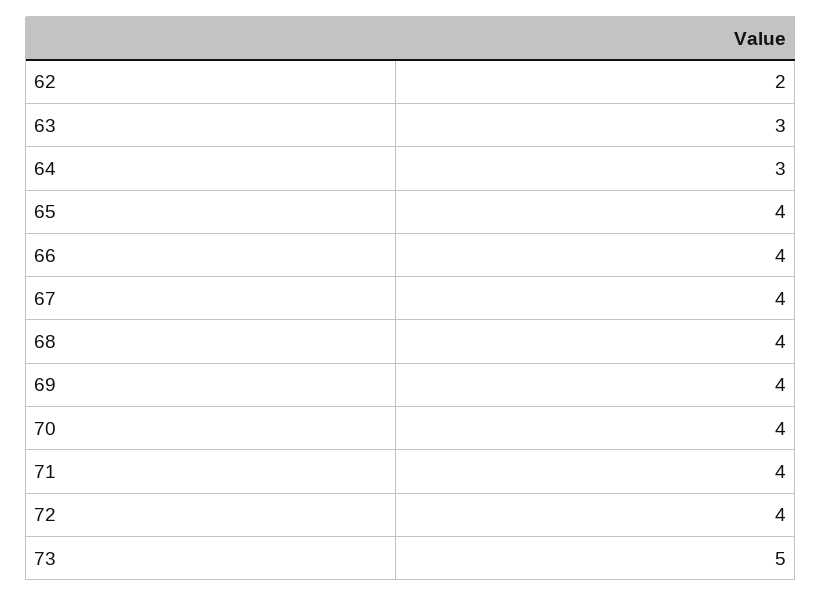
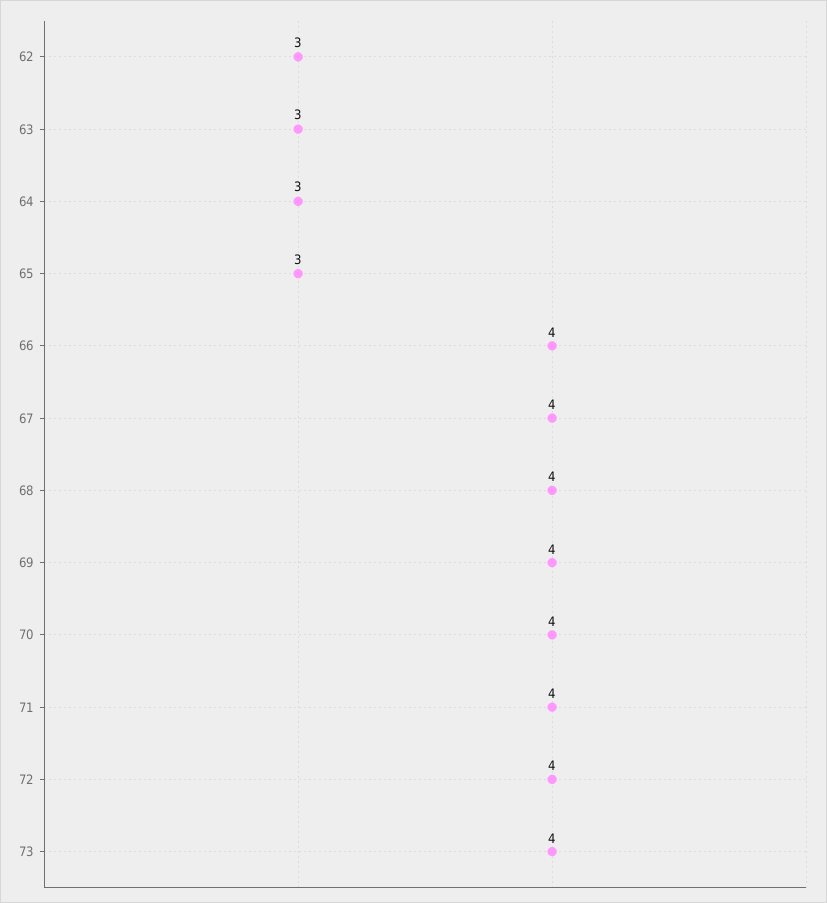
62: 2 -> 3
65: 4 -> 3
73: 5 -> 4

